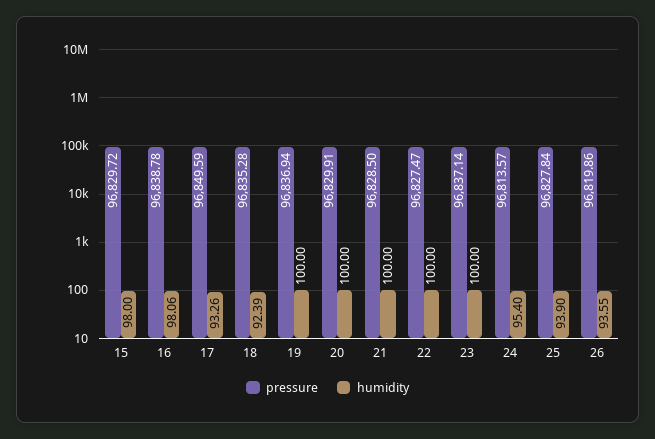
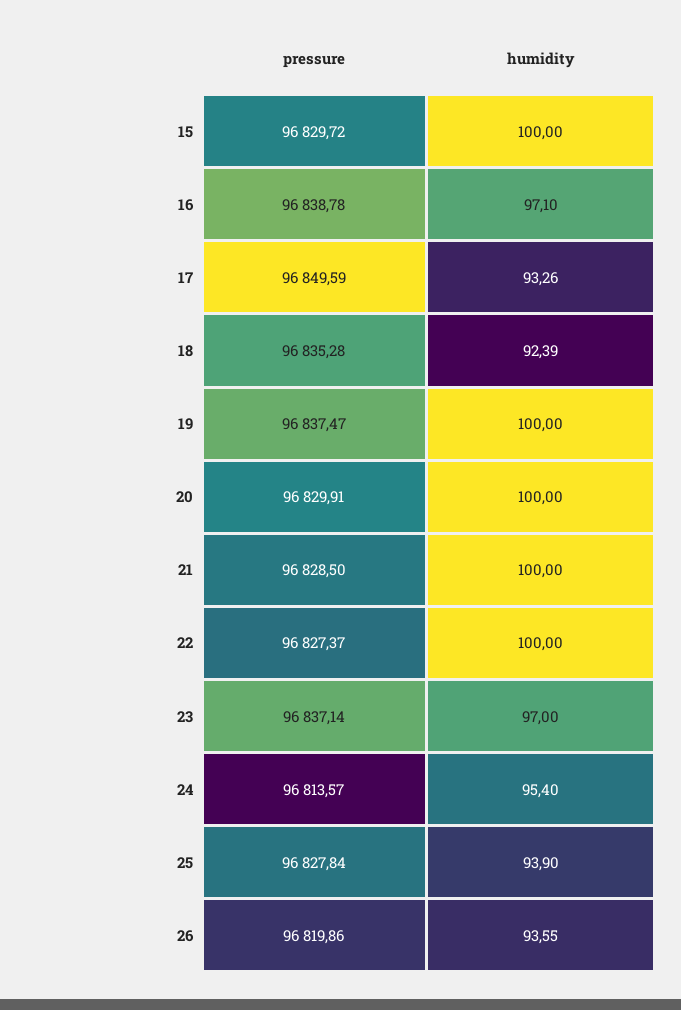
humidity, 15: 98 -> 100
humidity, 16: 98.06 -> 97.1
pressure, 19: 96836.94 -> 96837.47
pressure, 22: 96827.47 -> 96827.37
humidity, 23: 100 -> 97

